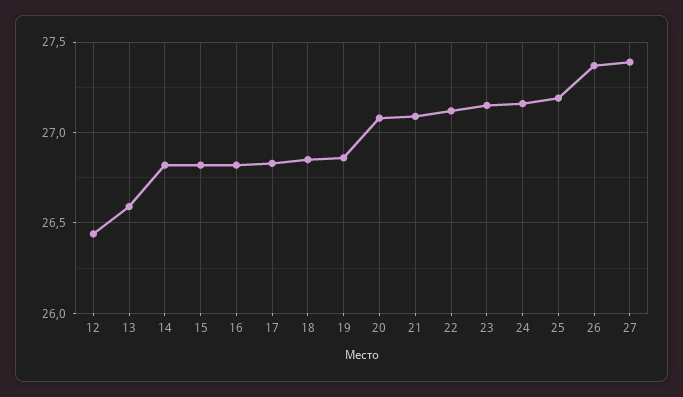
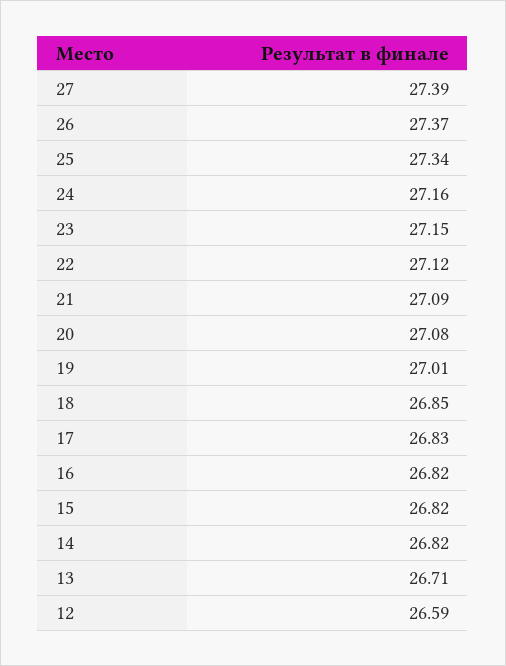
12: 26.45 -> 26.59
13: 26.6 -> 26.71
19: 26.85 -> 27.01
25: 27.2 -> 27.34

